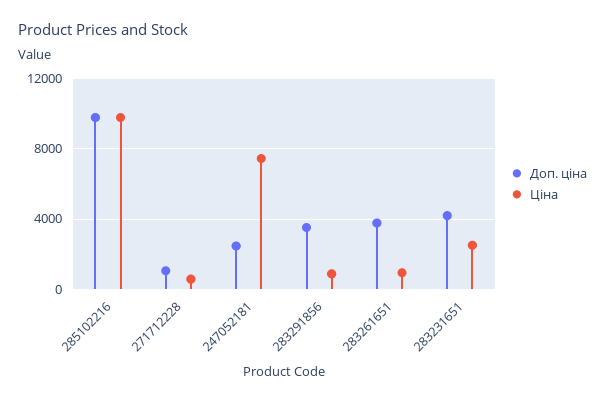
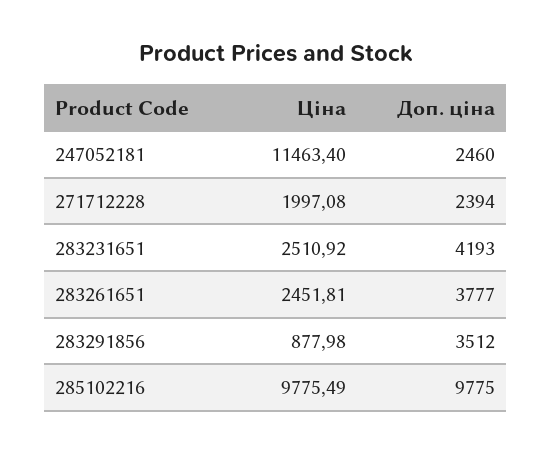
Доп. ціна, 271712228: 1000 -> 2394
Ціна, 271712228: 500 -> 1997.08
Ціна, 247052181: 7500 -> 11463.4
Ціна, 283261651: 1000 -> 2451.81

